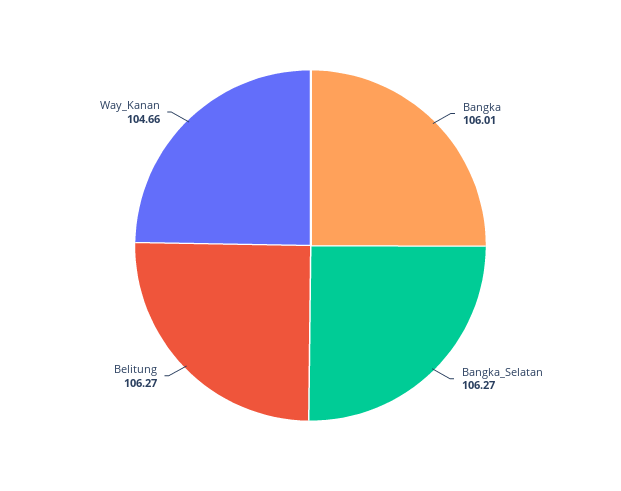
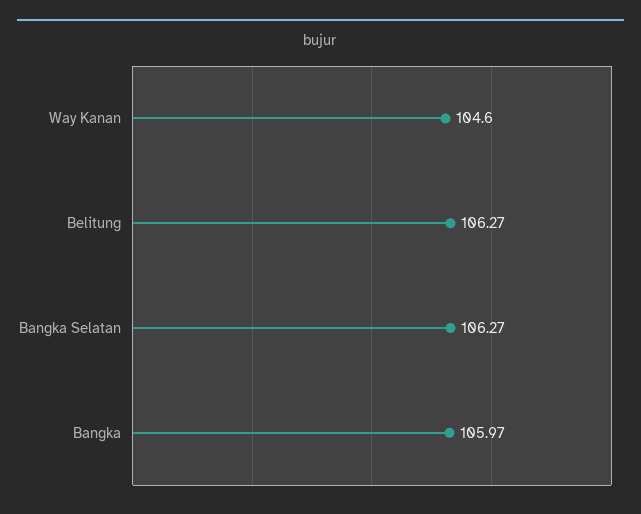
Bangka: 106.01 -> 105.97
Way_Kanan: 104.66 -> 104.6

